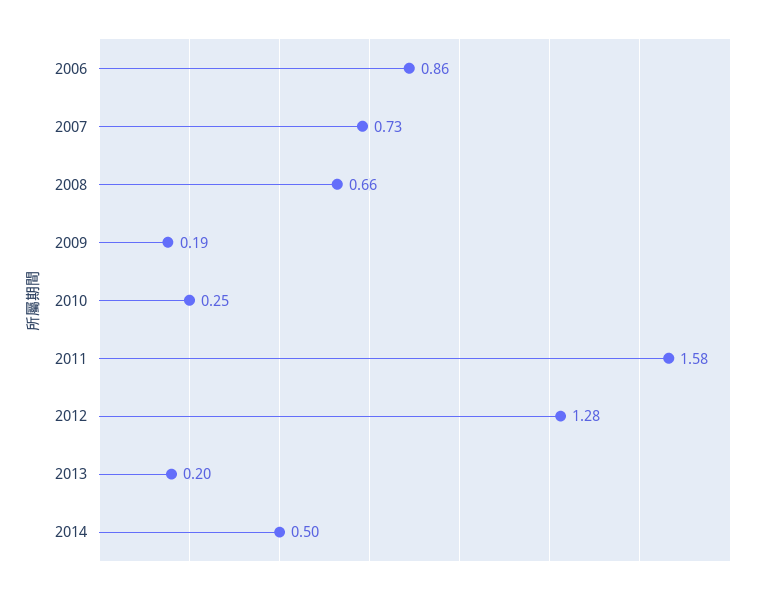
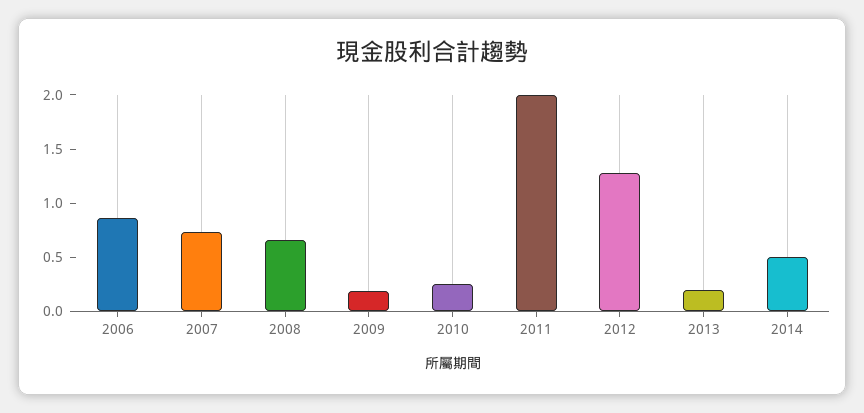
2011: 1.58 -> 2

